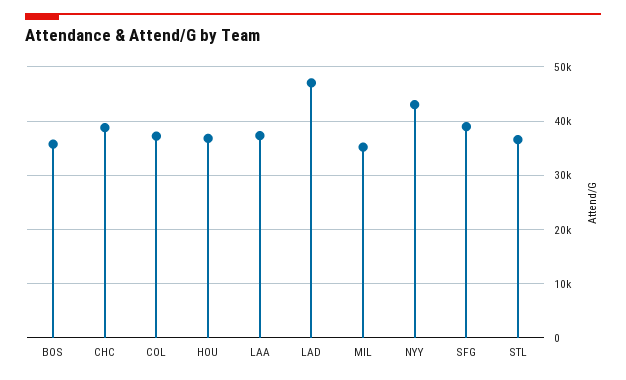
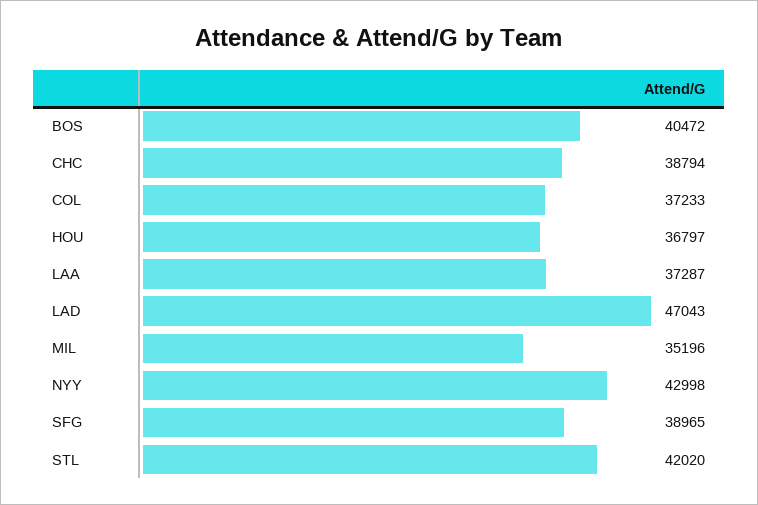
BOS: 36000 -> 40472
STL: 36000 -> 42020

